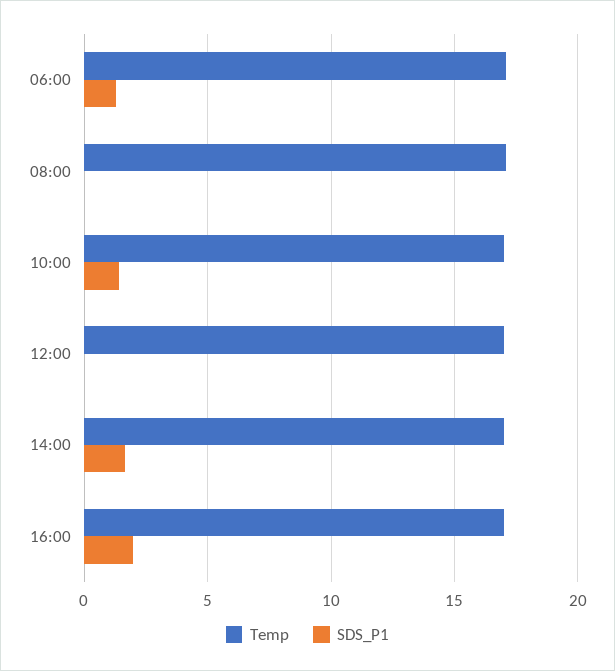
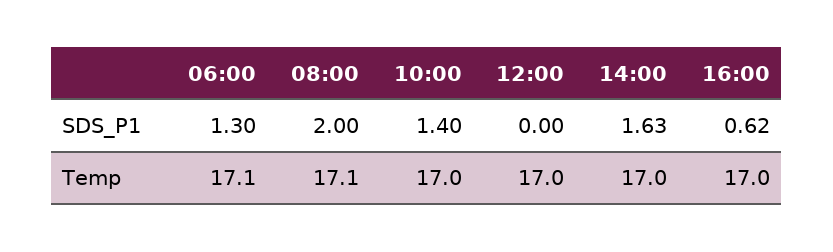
SDS_P1, 08:00: 0 -> 2
SDS_P1, 16:00: 2 -> 0.62

